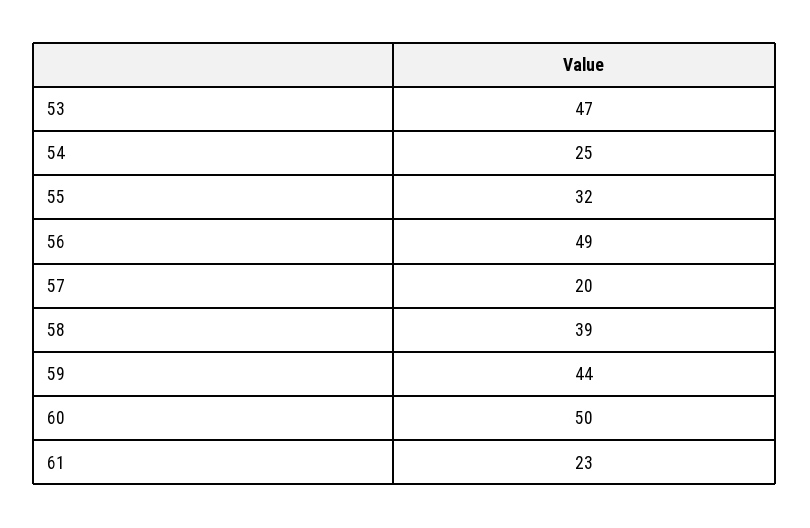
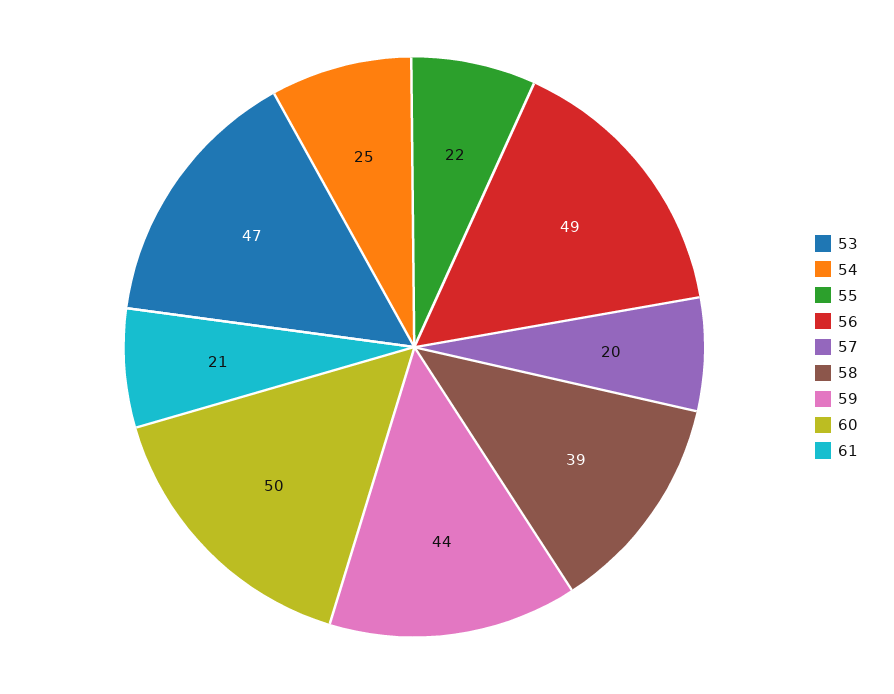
55: 32 -> 22
61: 23 -> 21

